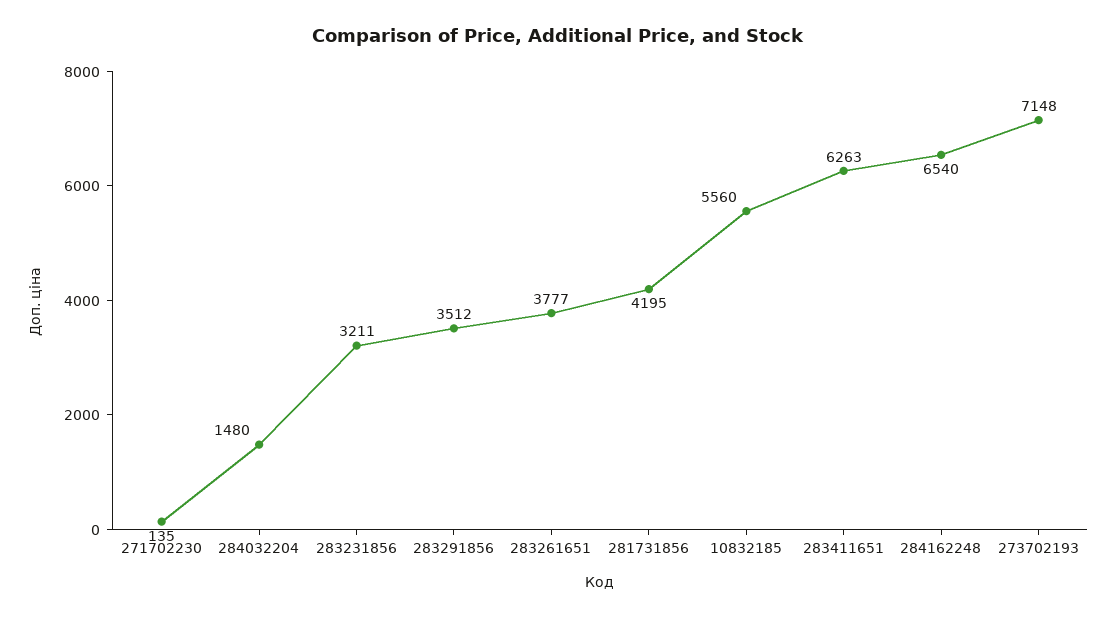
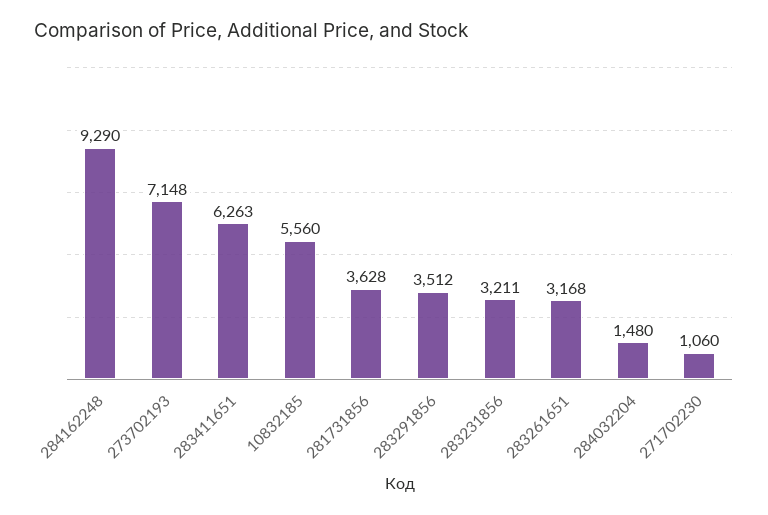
271702230: 135 -> 1060
283261651: 3777 -> 3168
281731856: 4195 -> 3628
284162248: 6540 -> 9290

